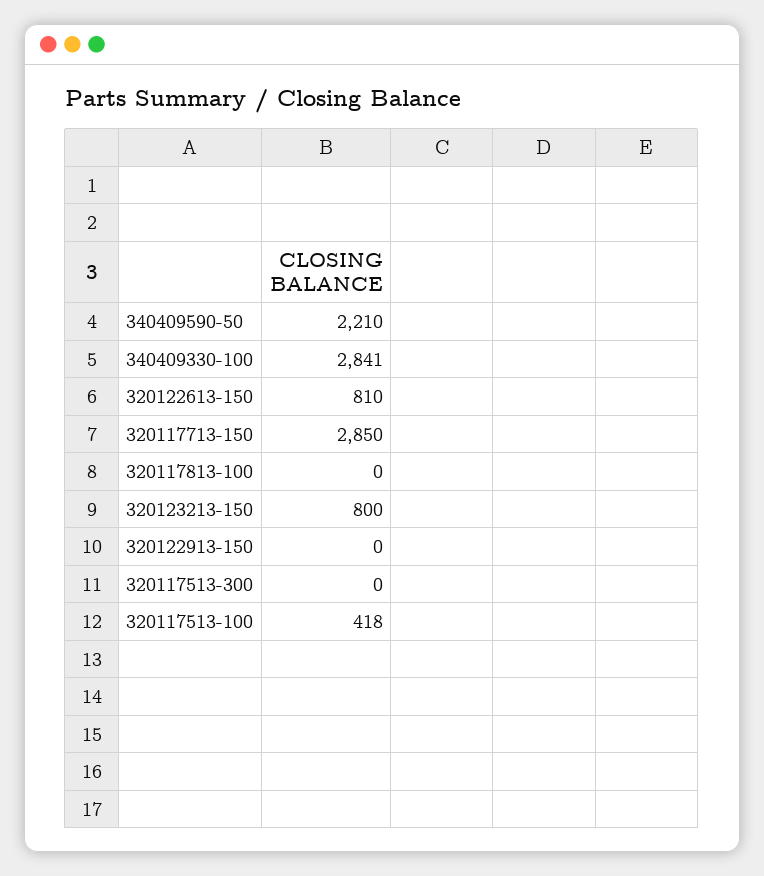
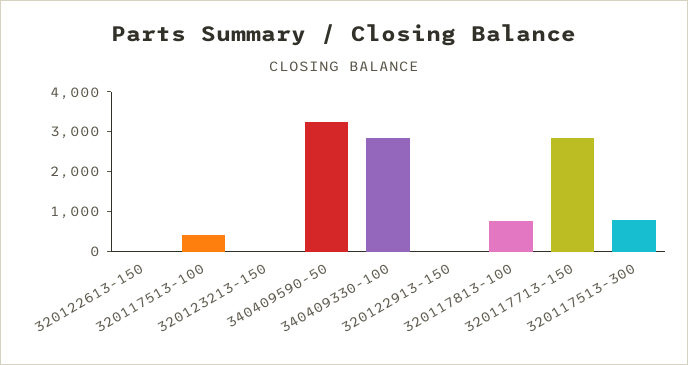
340409590-50: 2210 -> 3250
320122613-150: 810 -> 0
320117813-100: 0 -> 750
320123213-150: 800 -> 0
320117513-300: 0 -> 750

